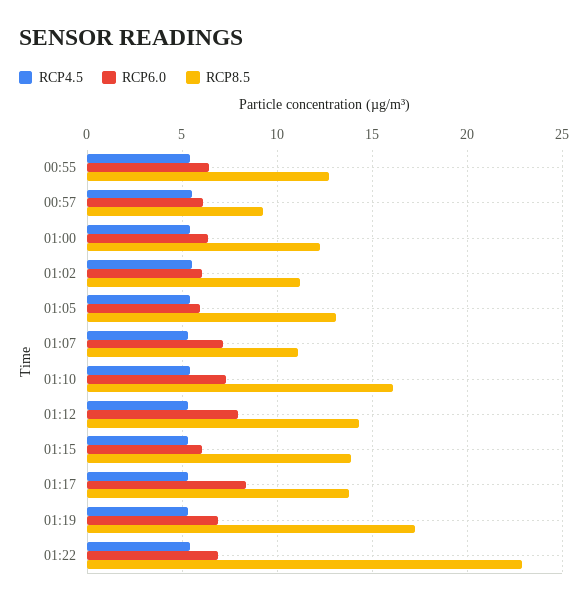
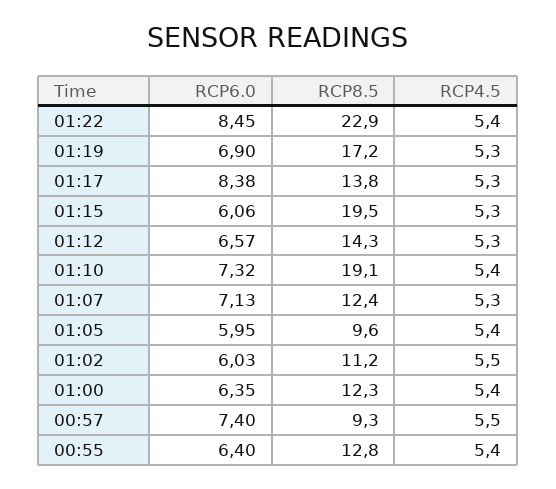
RCP6.0, 00:57: 6 -> 7.4
RCP8.5, 01:05: 13 -> 9.6
RCP8.5, 01:07: 11 -> 12.4
RCP8.5, 01:10: 16 -> 19.1
RCP6.0, 01:12: 8 -> 6.57
RCP8.5, 01:15: 14 -> 19.5
RCP6.0, 01:22: 7 -> 8.45

